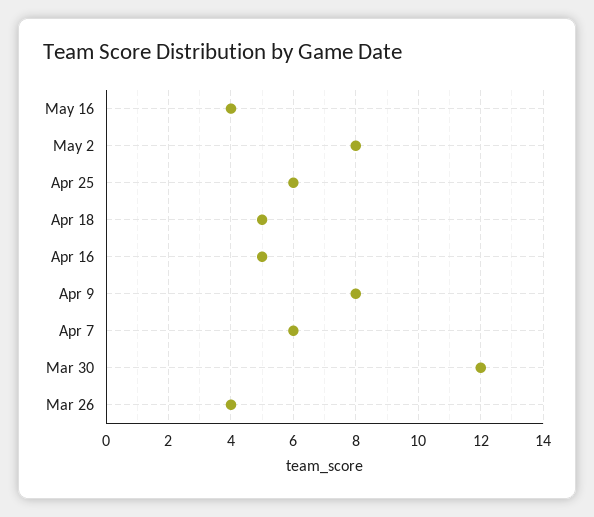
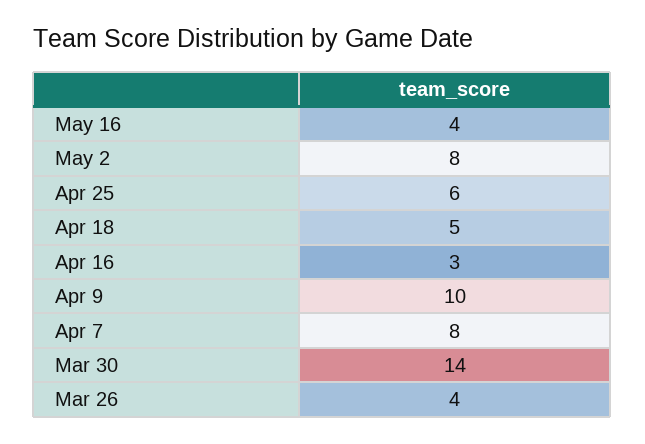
Apr 16: 5 -> 3
Apr 9: 8 -> 10
Apr 7: 6 -> 8
Mar 30: 12 -> 14

